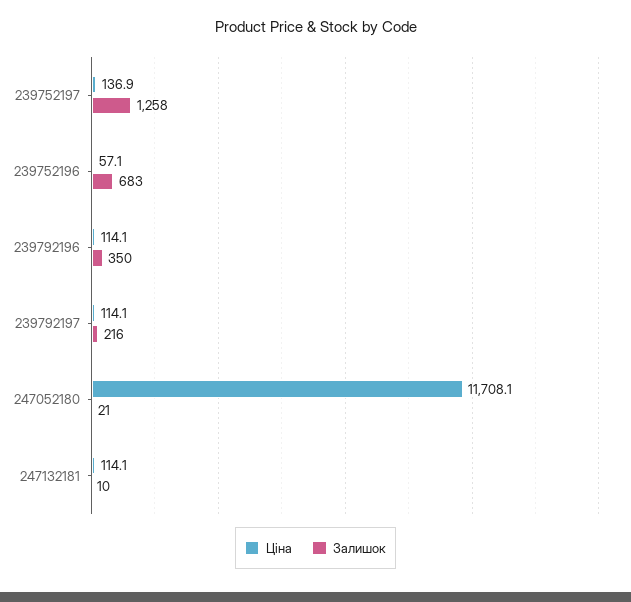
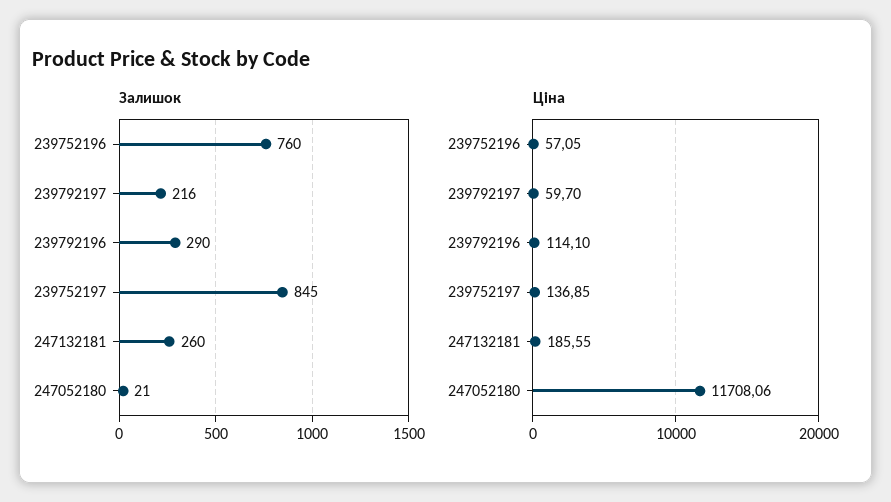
Залишок, 239752197: 1258 -> 845
Залишок, 239752196: 683 -> 760
Залишок, 239792196: 350 -> 290
Ціна, 239792197: 114.1 -> 59.7
Ціна, 247132181: 114.1 -> 185.55
Залишок, 247132181: 10 -> 260

